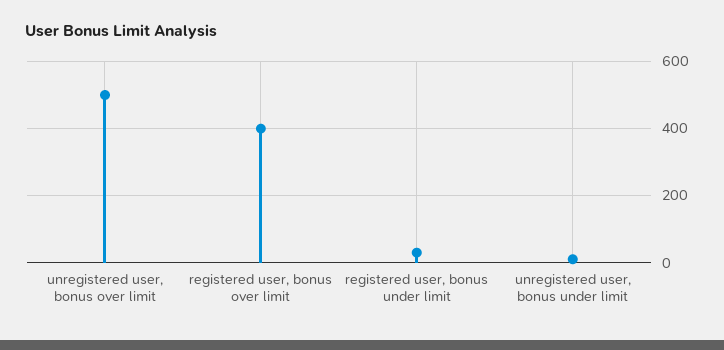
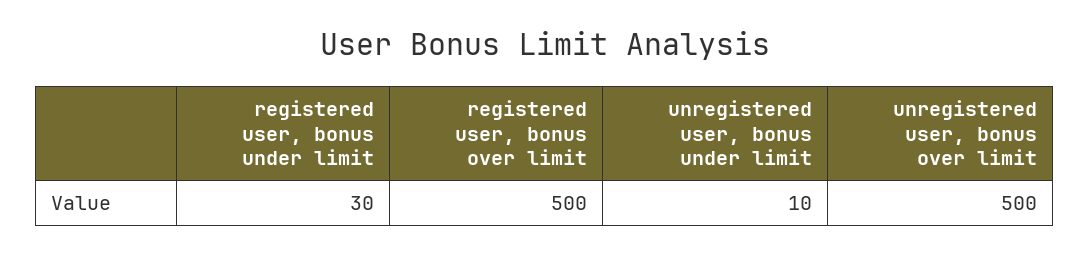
registered user, bonus over limit: 400 -> 500

